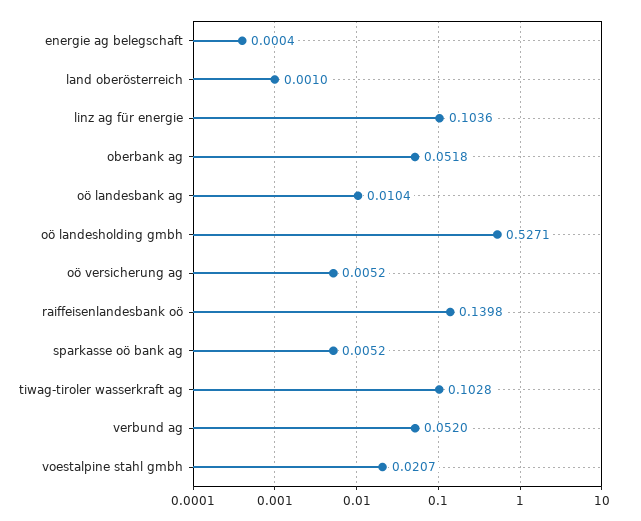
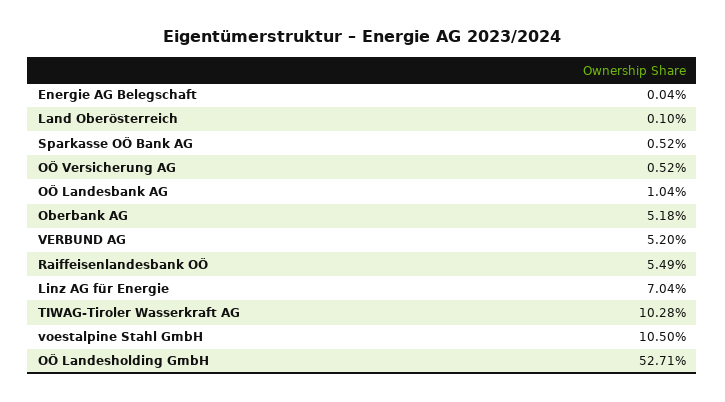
linz ag für energie: 0.1036 -> 0.0704
raiffeisenlandesbank oö: 0.1398 -> 0.0549
voestalpine stahl gmbh: 0.0207 -> 0.105

